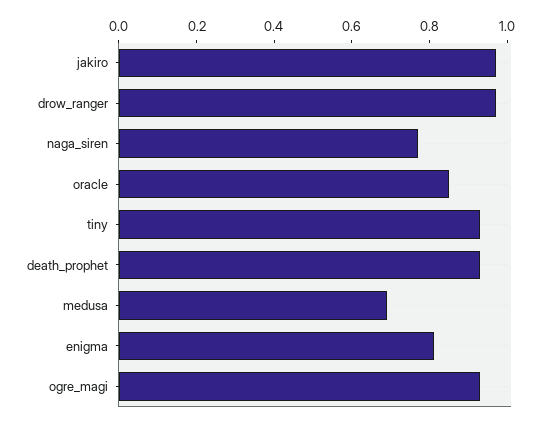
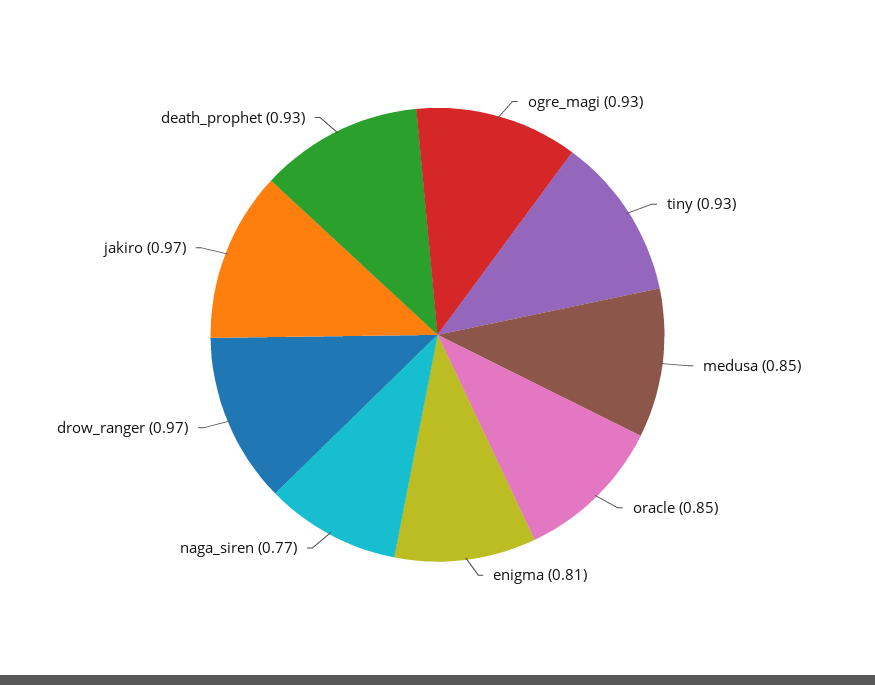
medusa: 0.7 -> 0.85

